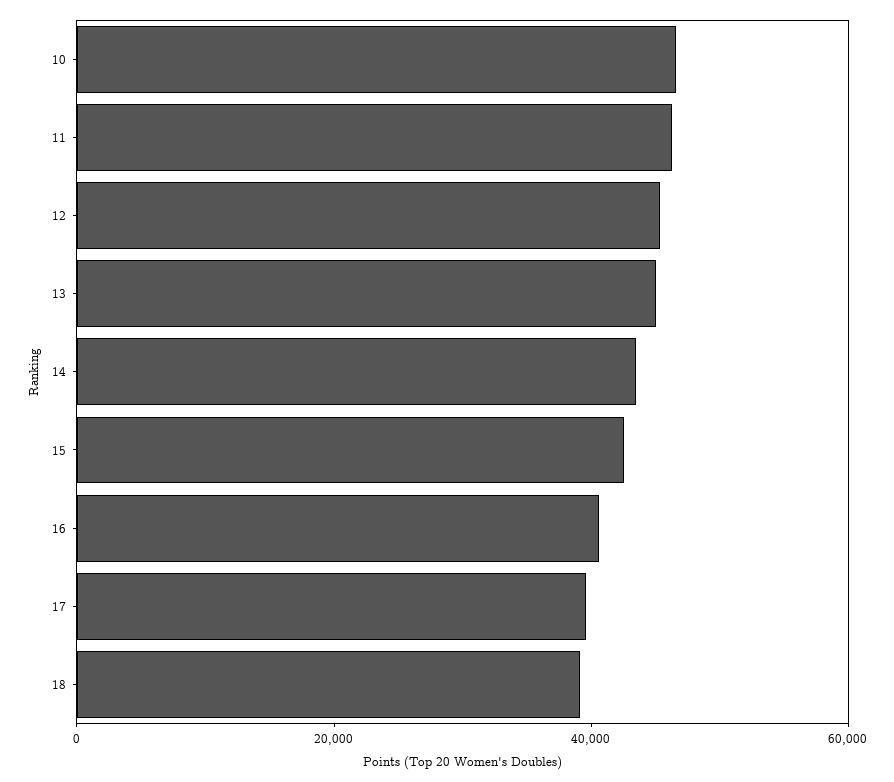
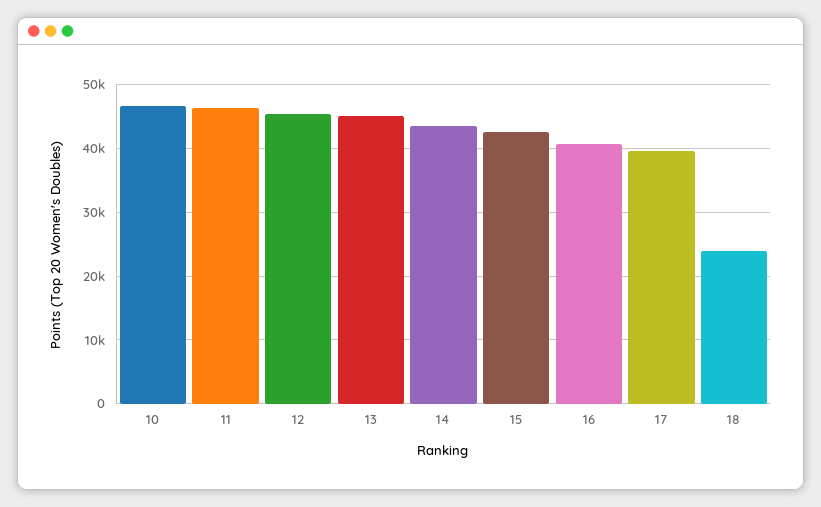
18: 40000 -> 24000

